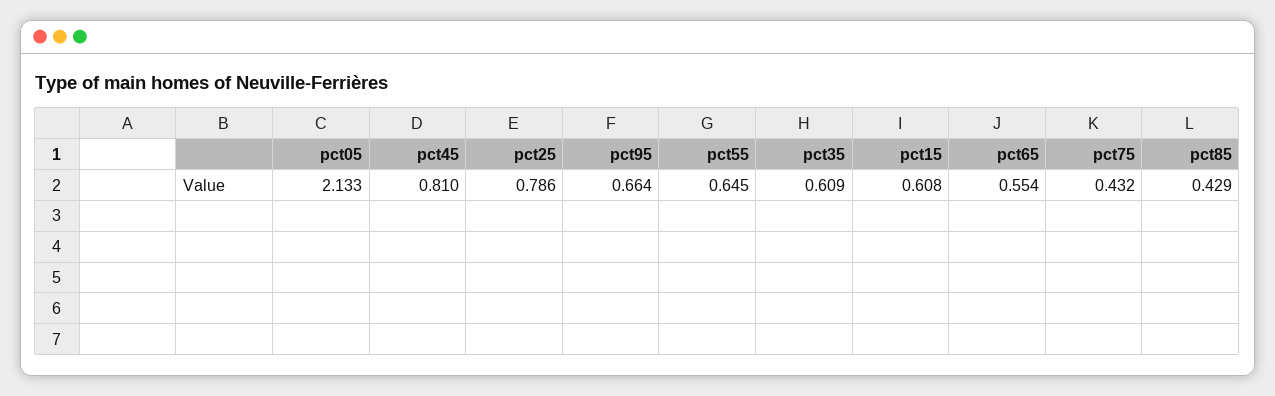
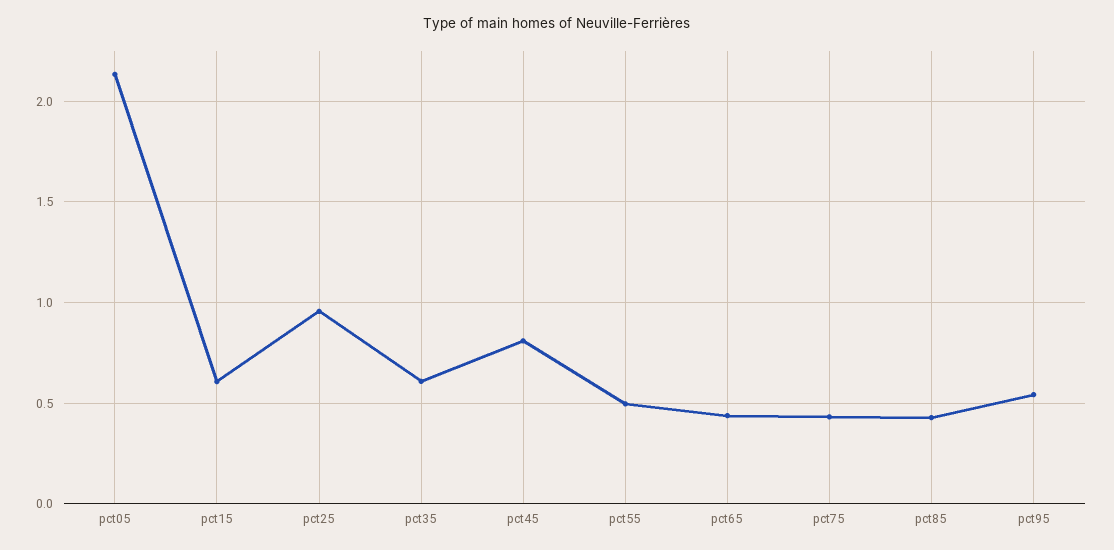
pct25: 0.786 -> 0.95
pct95: 0.664 -> 0.55
pct55: 0.645 -> 0.5
pct65: 0.554 -> 0.45

